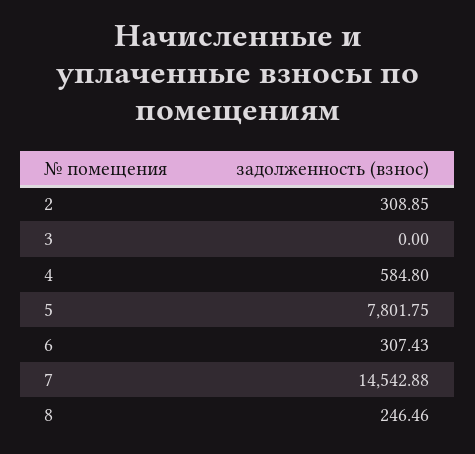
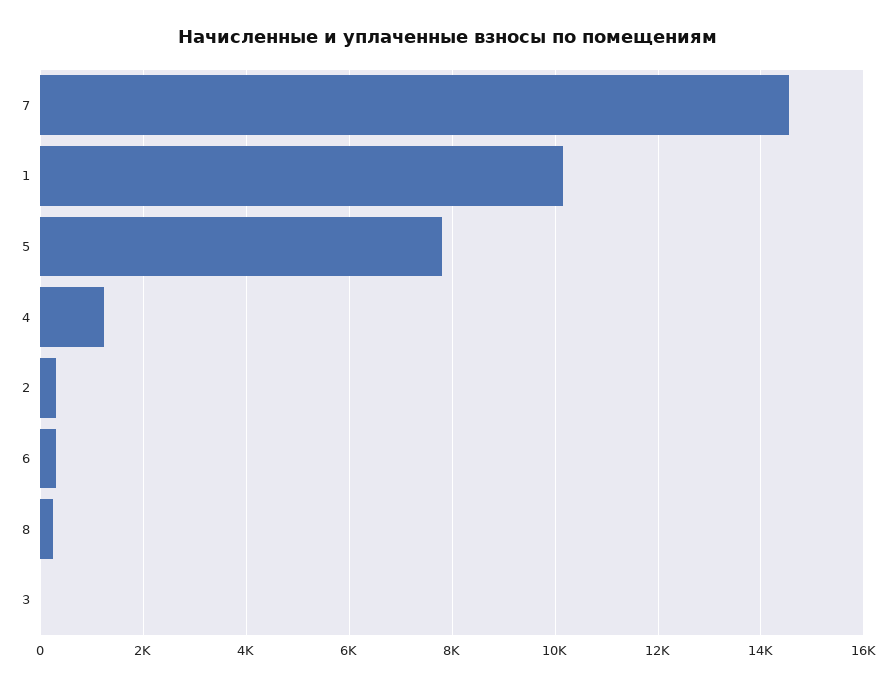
4: 584.8 -> 1200
1: none -> 10200

